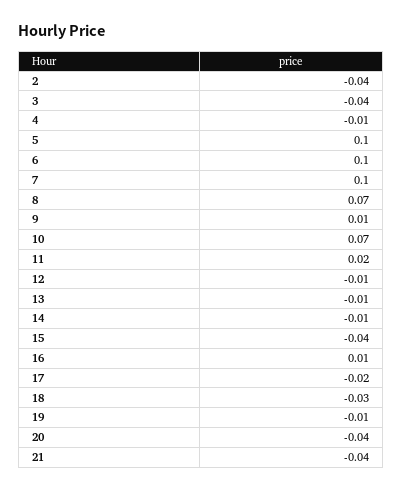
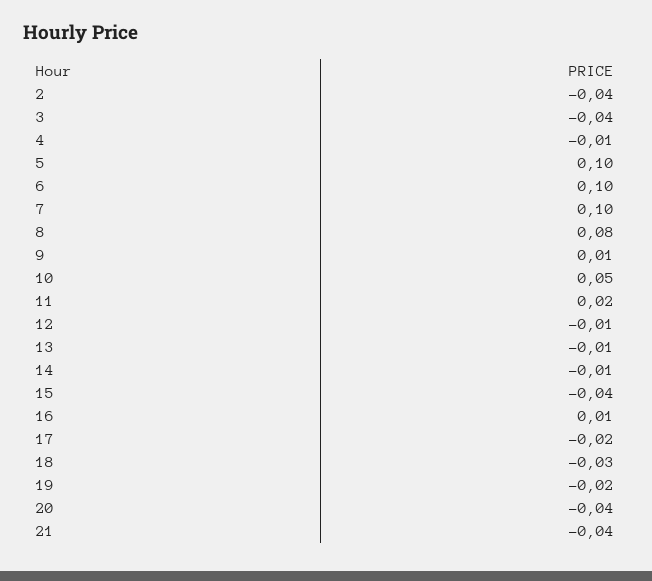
8: 0.07 -> 0.08
10: 0.07 -> 0.05
19: -0.01 -> -0.02

